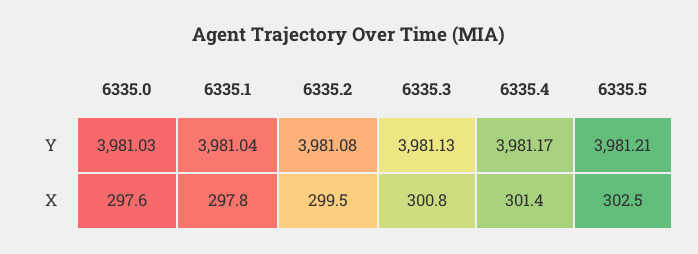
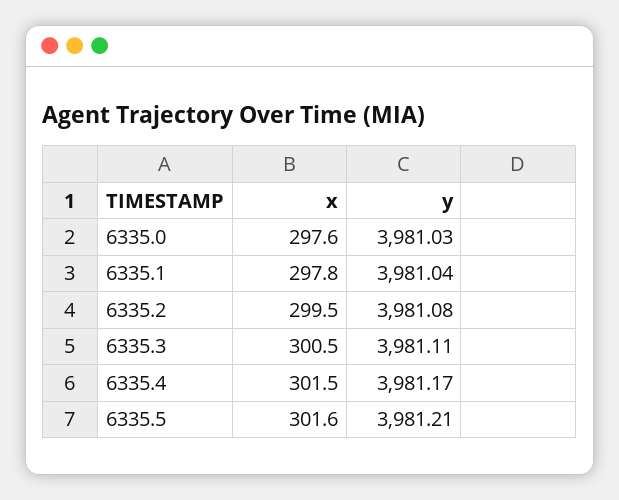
6335.3, Y: 3981.13 -> 3981.11
6335.3, X: 300.8 -> 300.5
6335.4, X: 301.4 -> 301.5
6335.5, X: 302.5 -> 301.6

